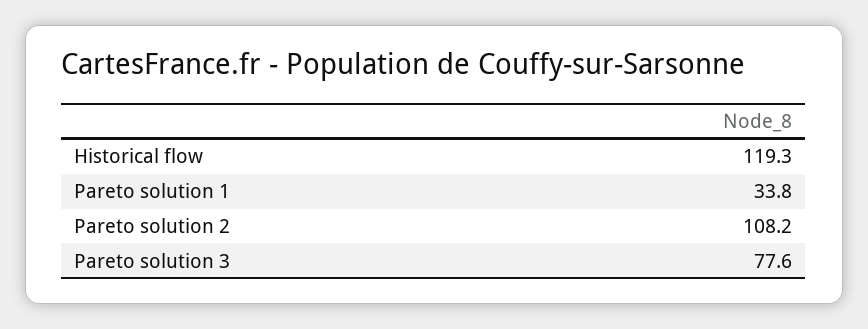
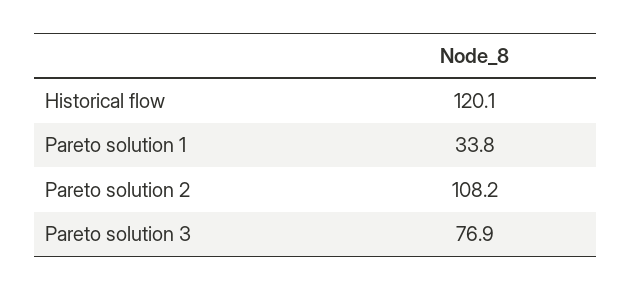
Historical flow: 119.3 -> 120.1
Pareto solution 3: 77.6 -> 76.9

